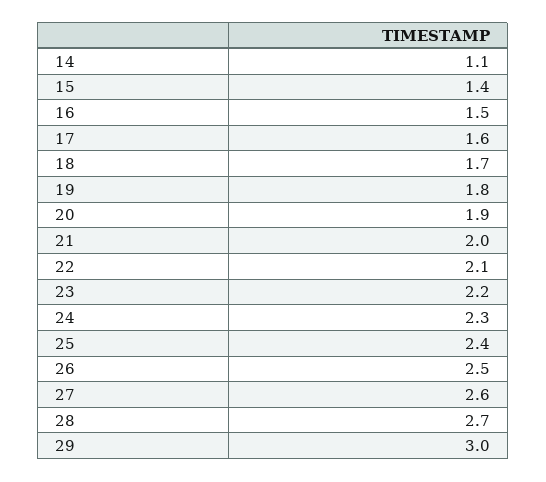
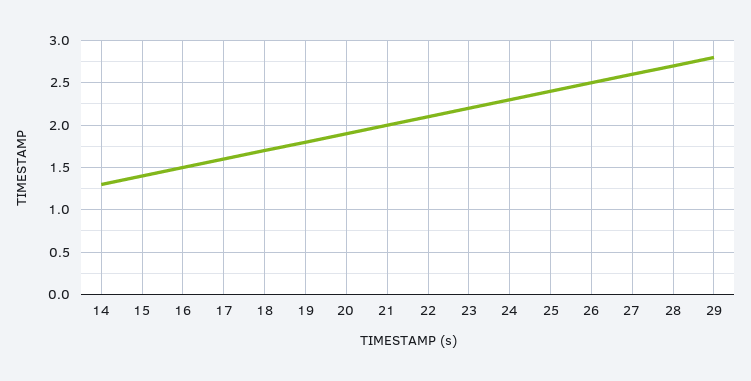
14: 1.1 -> 1.3
29: 3 -> 2.8

